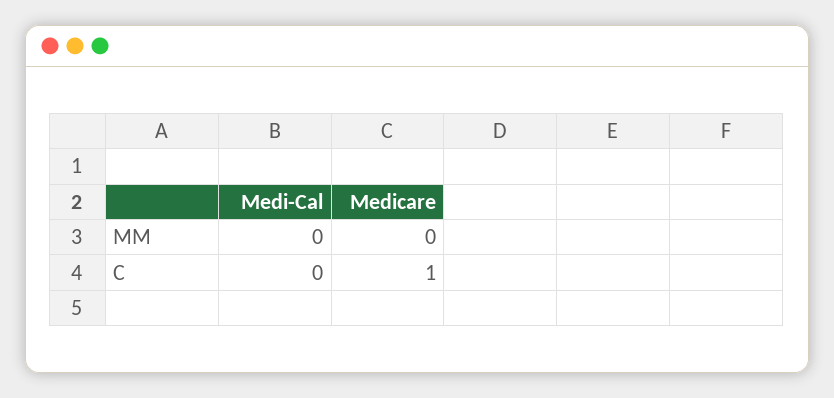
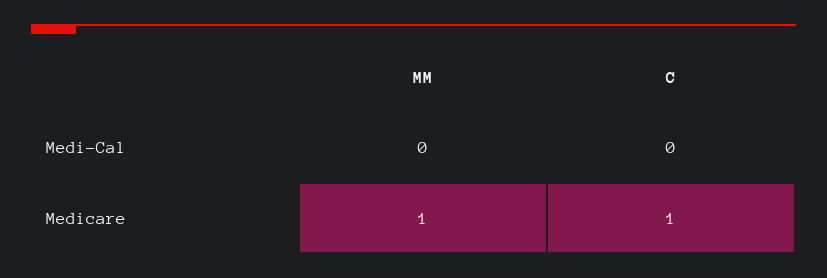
Medicare, MM: 0 -> 1

